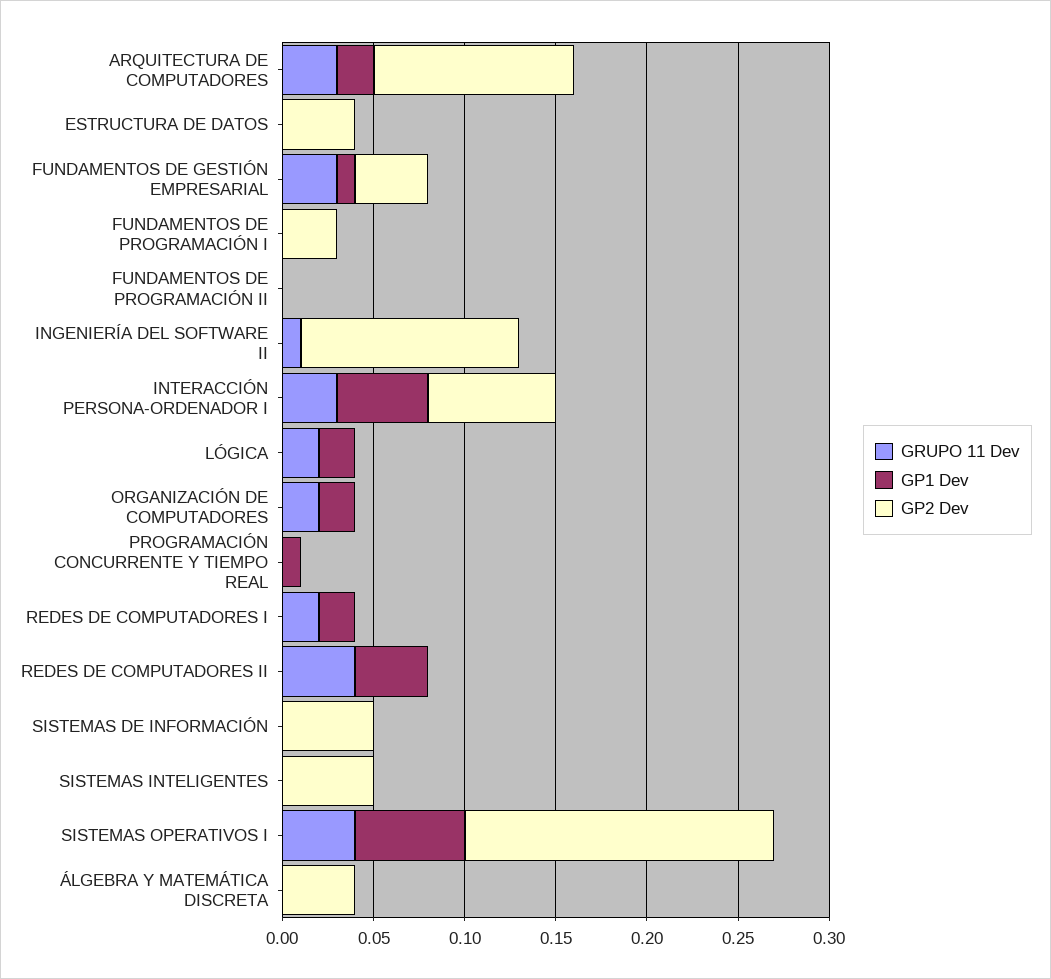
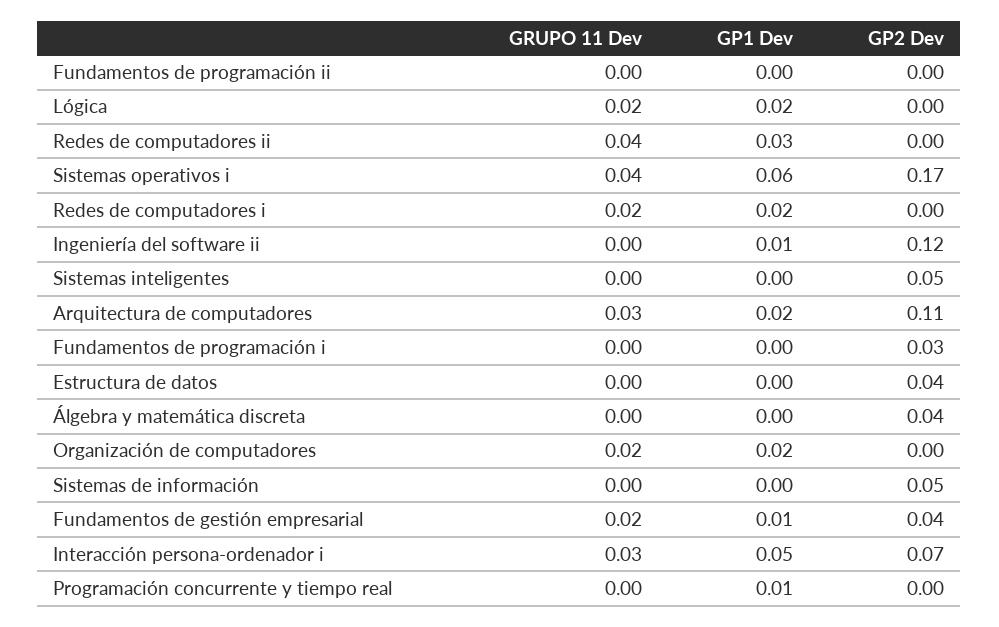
GRUPO 11 Dev, FUNDAMENTOS DE GESTIÓN EMPRESARIAL: 0.03 -> 0.02
GRUPO 11 Dev, INGENIERÍA DEL SOFTWARE II: 0.01 -> 0
GP1 Dev, INGENIERÍA DEL SOFTWARE II: 0 -> 0.01
GP1 Dev, REDES DE COMPUTADORES II: 0.04 -> 0.03

